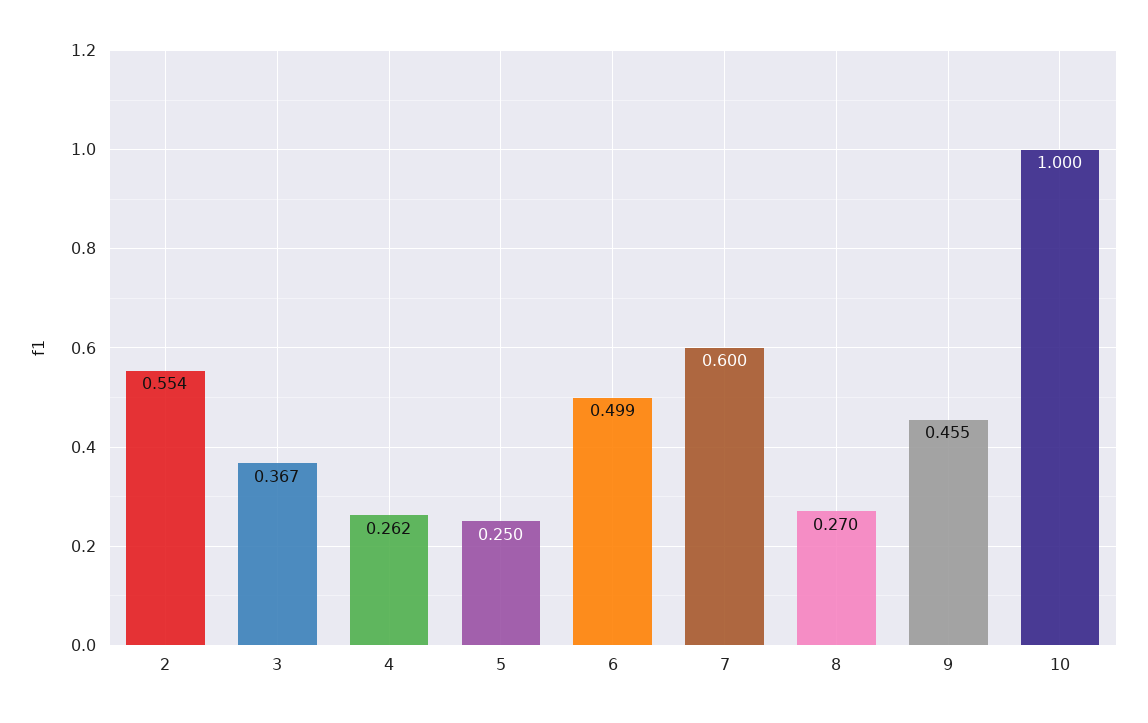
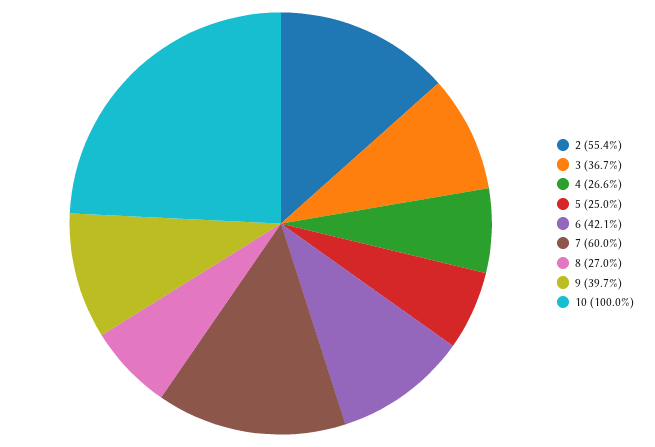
4: 0.262 -> 0.266
6: 0.499 -> 0.421
9: 0.455 -> 0.397

